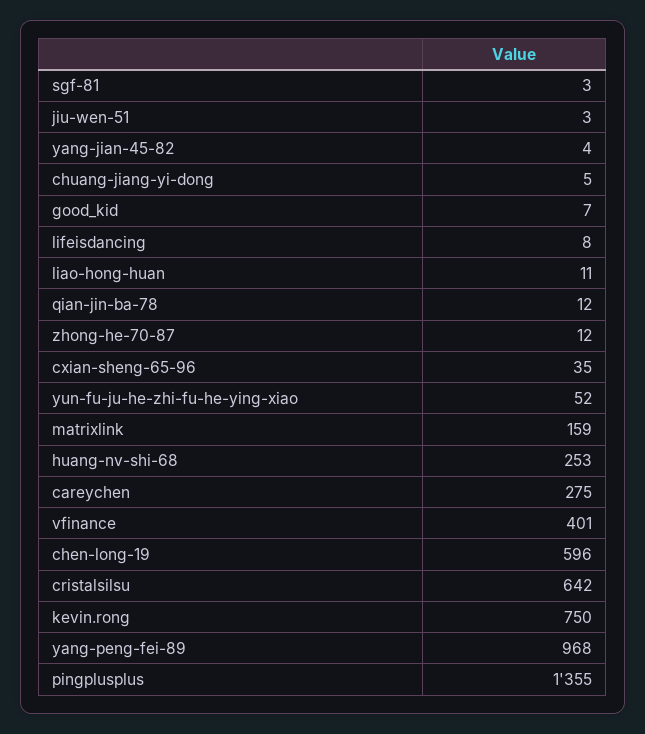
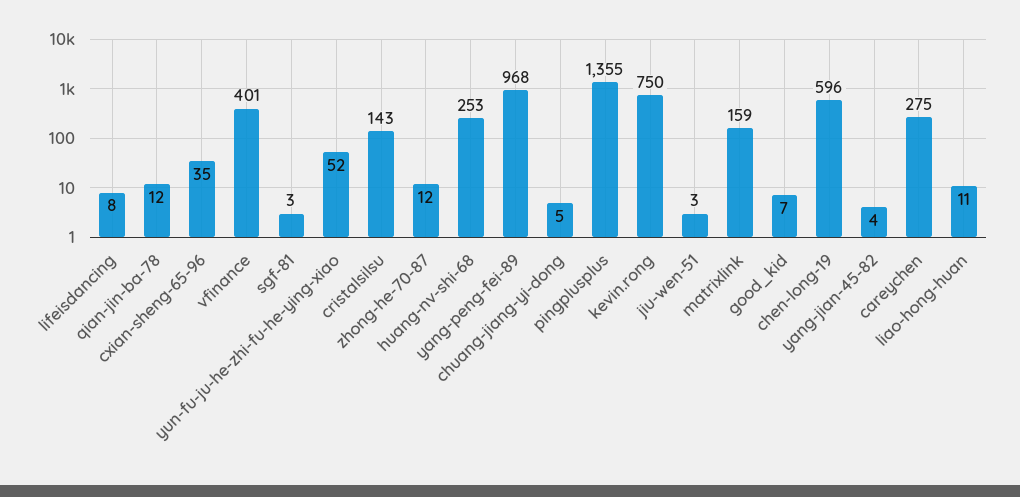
cristalsilsu: 642 -> 143

